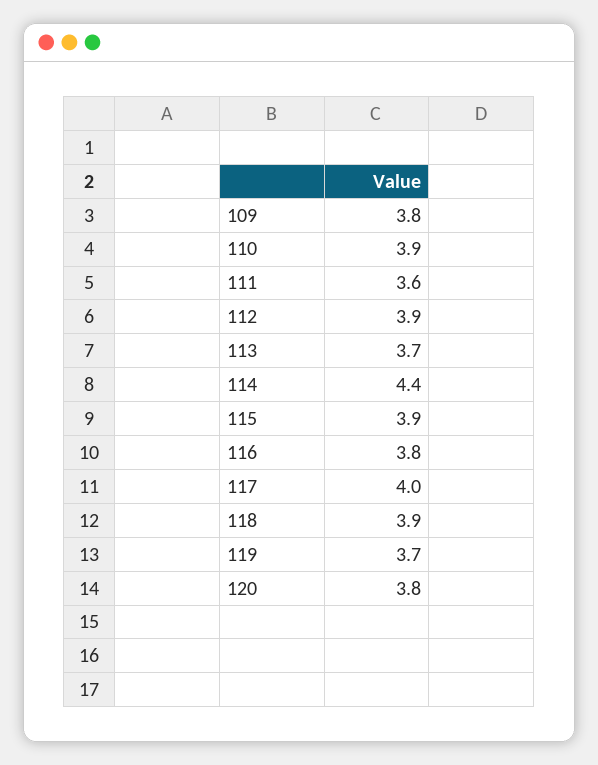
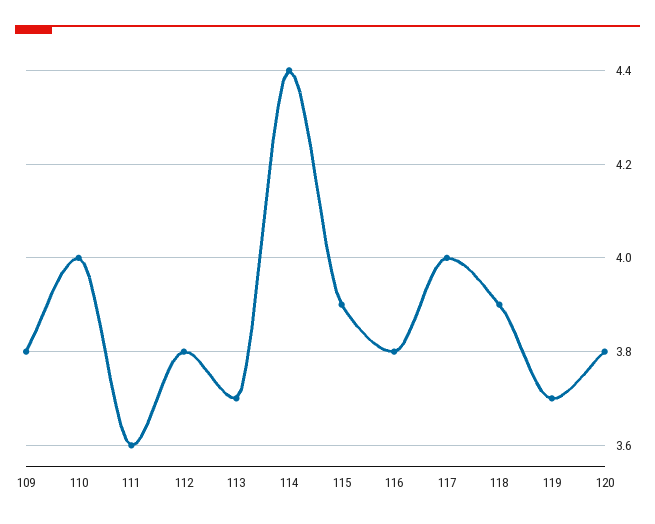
110: 3.9 -> 4
112: 3.9 -> 3.8

